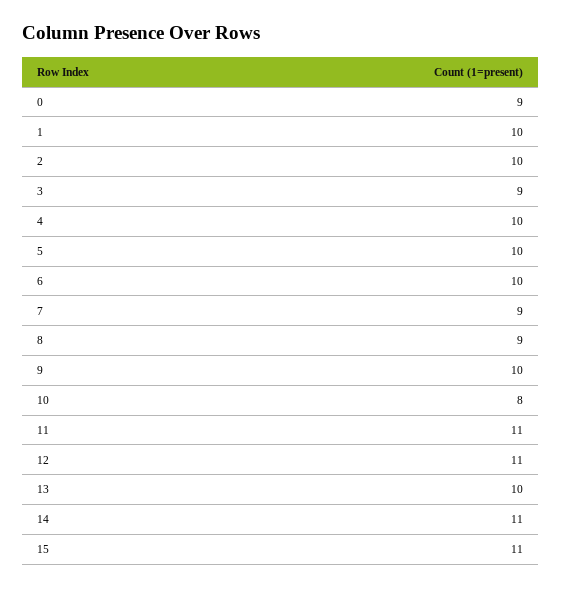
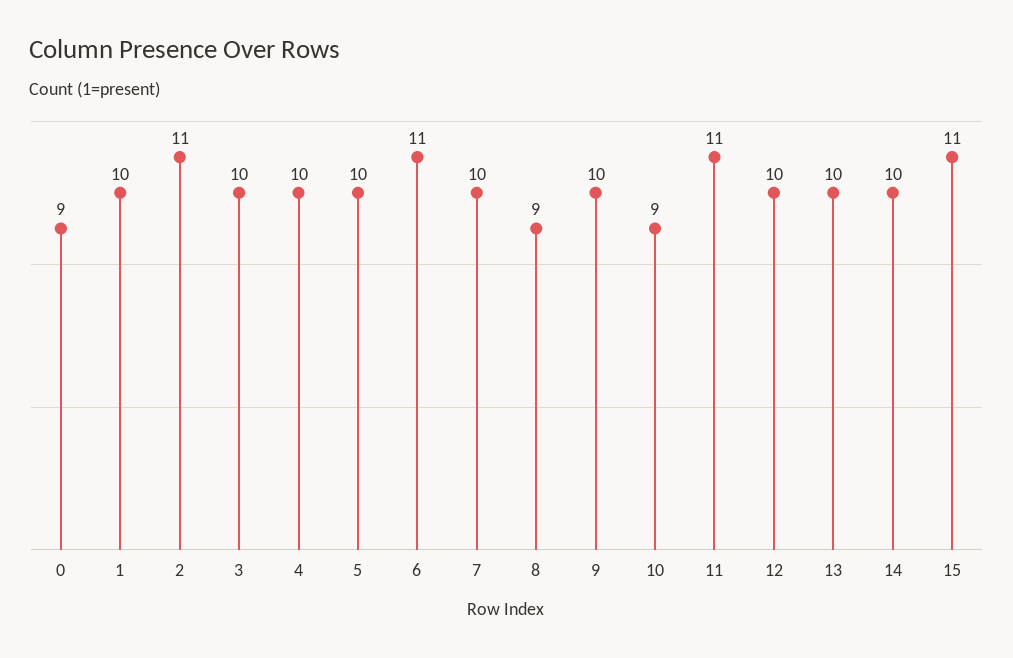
2: 10 -> 11
3: 9 -> 10
6: 10 -> 11
7: 9 -> 10
10: 8 -> 9
12: 11 -> 10
14: 11 -> 10

